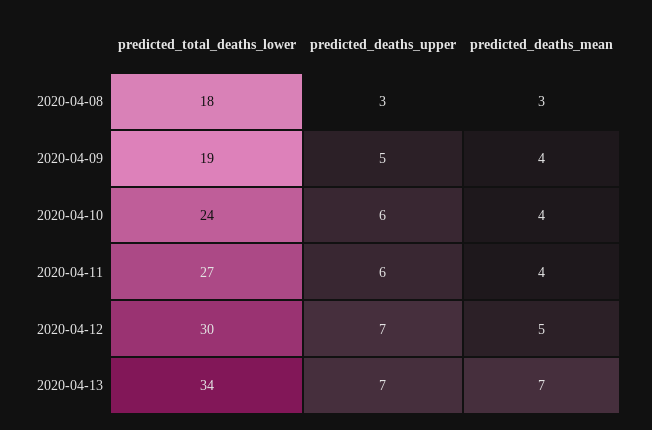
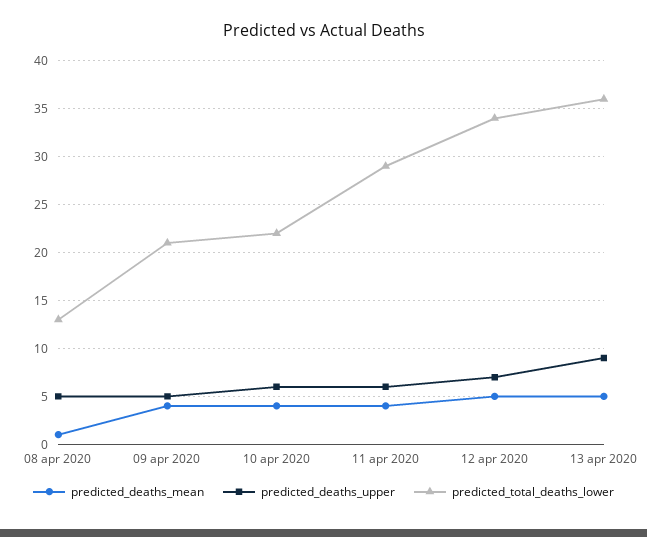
predicted_total_deaths_lower, 2020-04-08: 18 -> 13
predicted_deaths_upper, 2020-04-08: 3 -> 5
predicted_deaths_mean, 2020-04-08: 3 -> 1
predicted_total_deaths_lower, 2020-04-09: 19 -> 21
predicted_total_deaths_lower, 2020-04-10: 24 -> 22
predicted_total_deaths_lower, 2020-04-11: 27 -> 29
predicted_total_deaths_lower, 2020-04-12: 30 -> 34
predicted_total_deaths_lower, 2020-04-13: 34 -> 36
predicted_deaths_upper, 2020-04-13: 7 -> 9
predicted_deaths_mean, 2020-04-13: 7 -> 5

